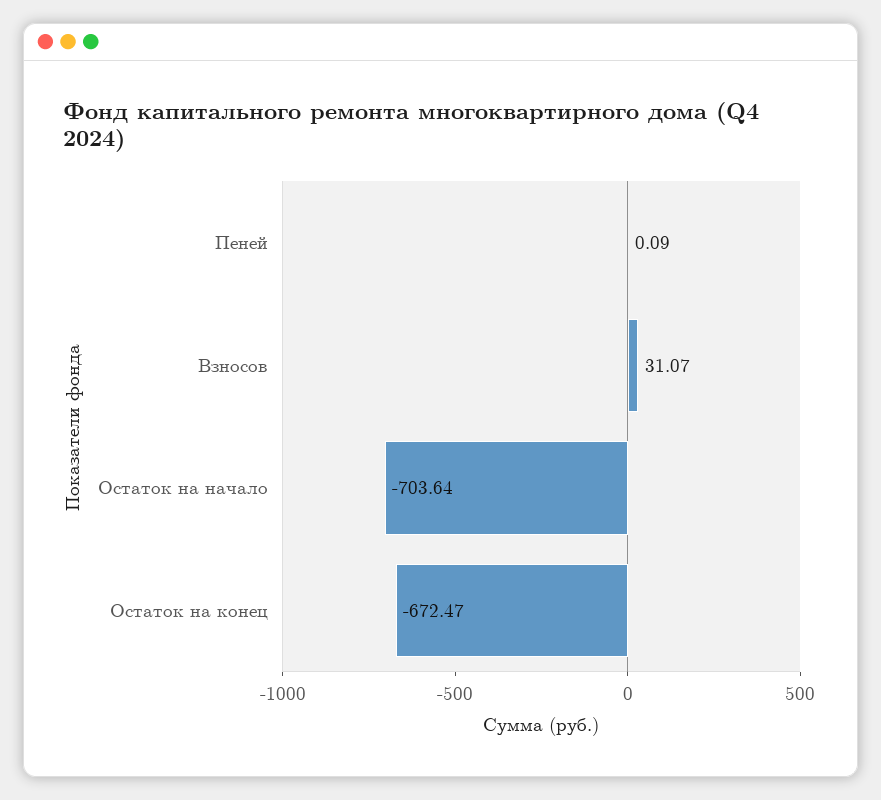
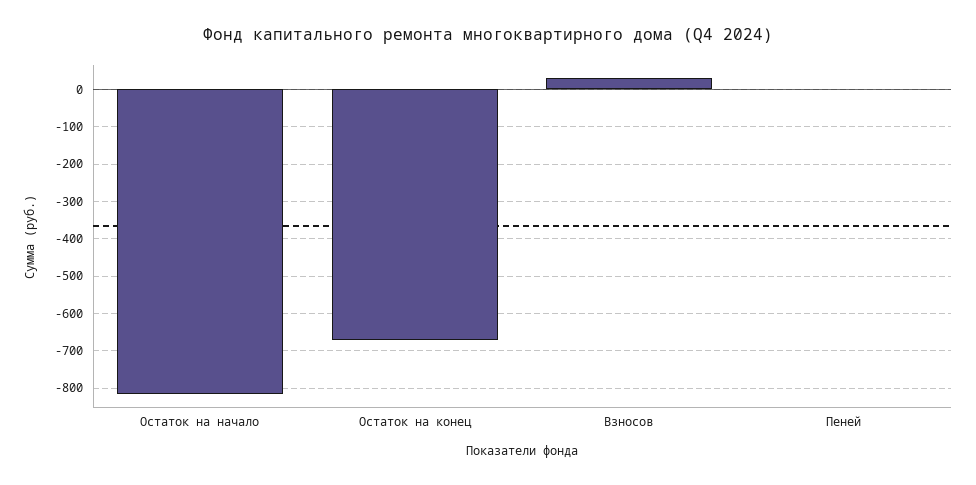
Остаток на начало: -703.64 -> -820

